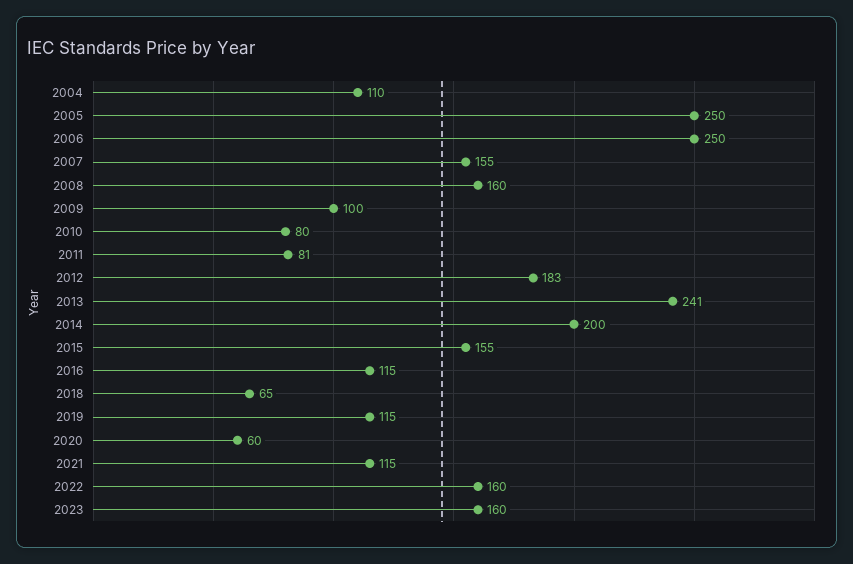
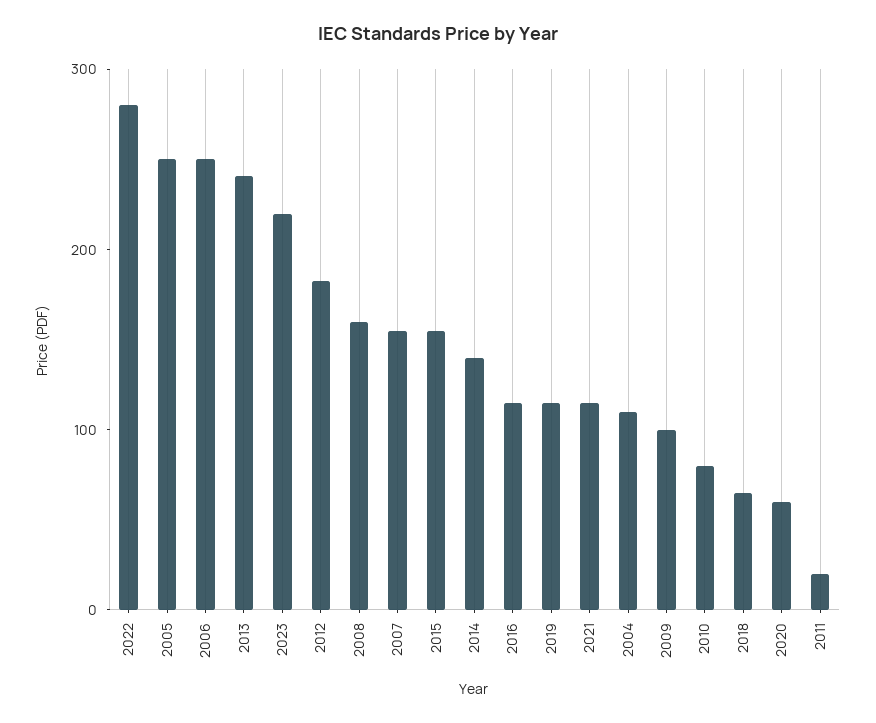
2011: 81 -> 20
2014: 200 -> 140
2022: 160 -> 280
2023: 160 -> 220

